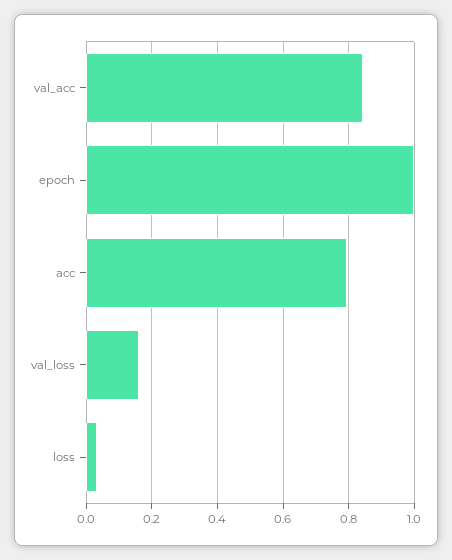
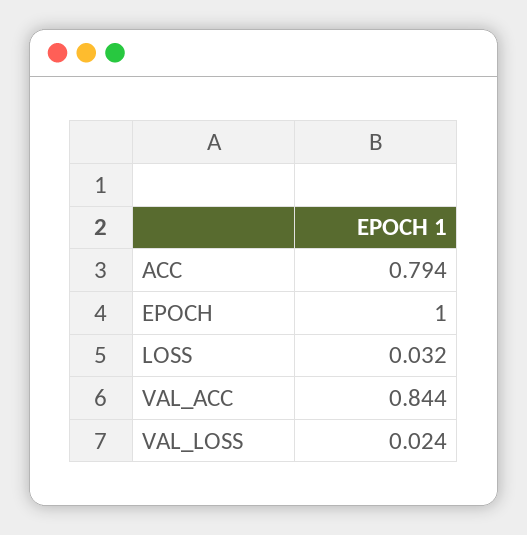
val_loss: 0.16 -> 0.024

